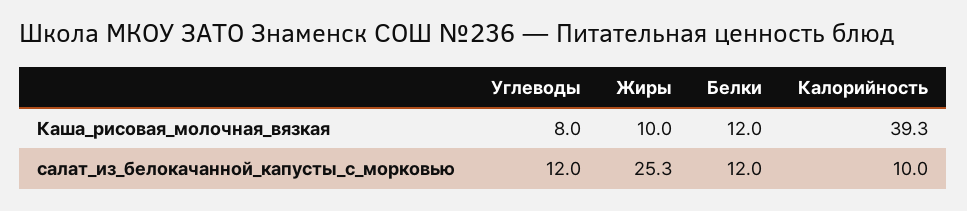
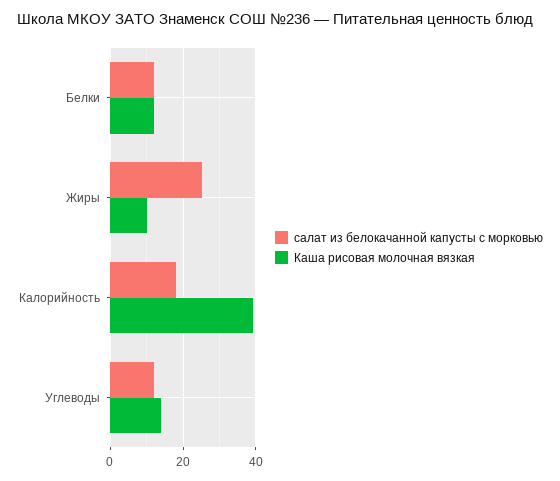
Каша_рисовая_молочная_вязкая, Углеводы: 8 -> 14
салат_из_белокачанной_капусты_с_морковью, Калорийность: 10 -> 18

